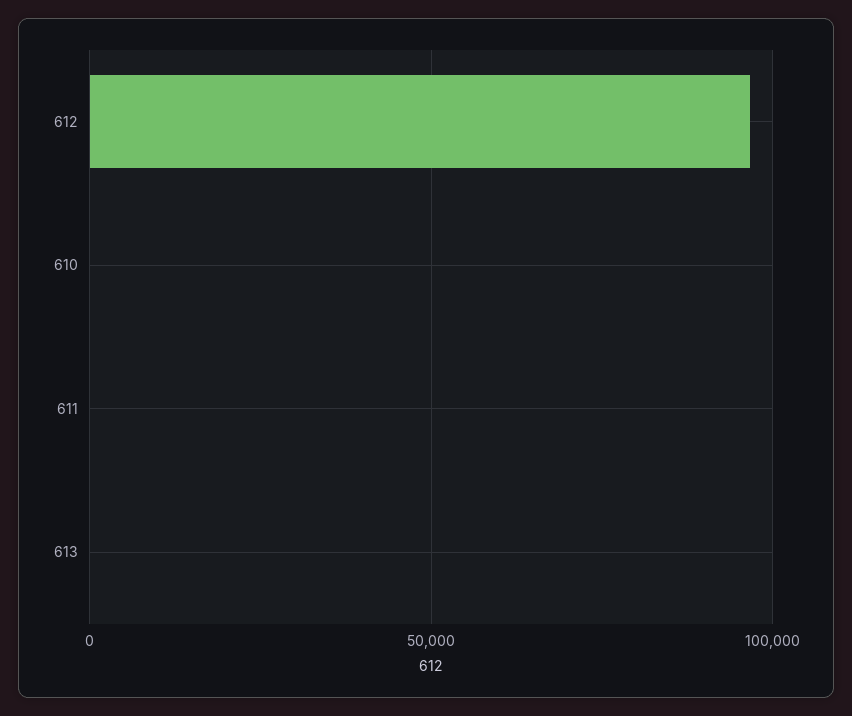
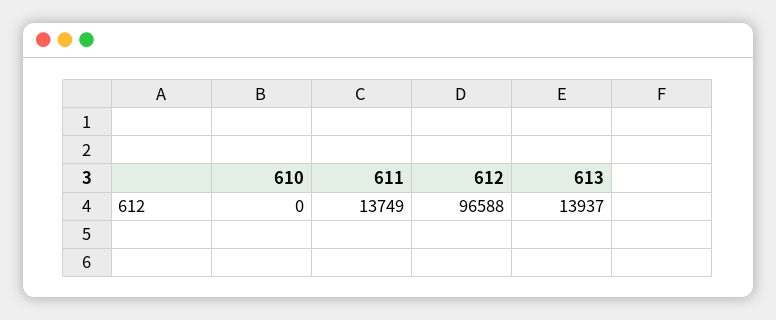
611: 0 -> 13749
613: 0 -> 13937

